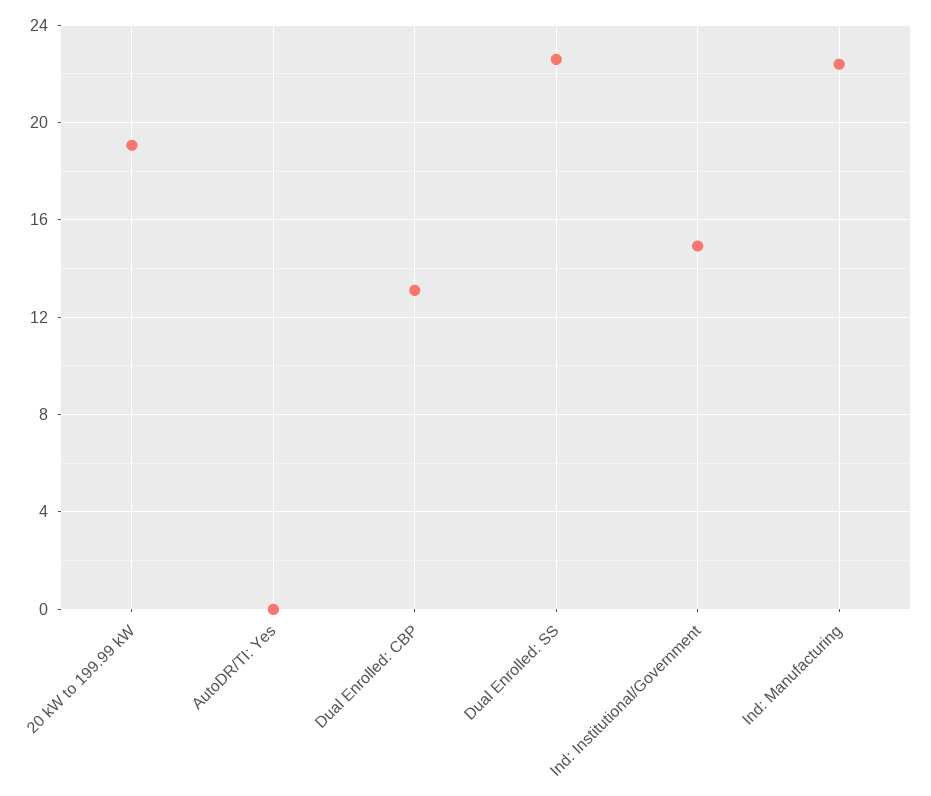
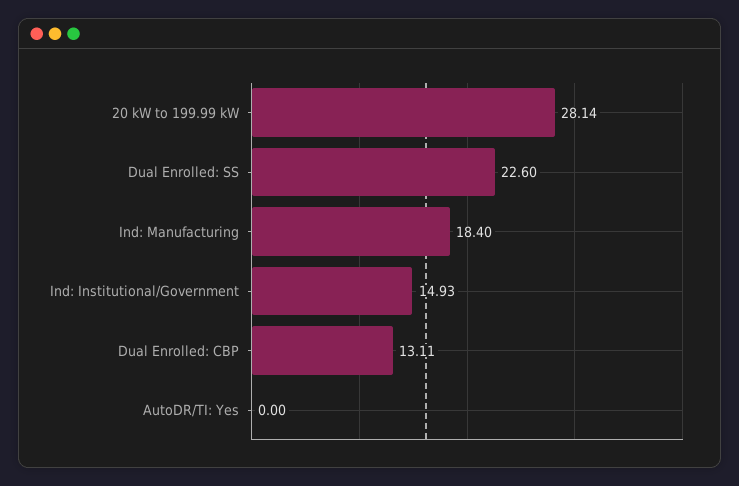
20 kW to 199.99 kW: 19 -> 28.14
Ind: Manufacturing: 22.5 -> 18.4

